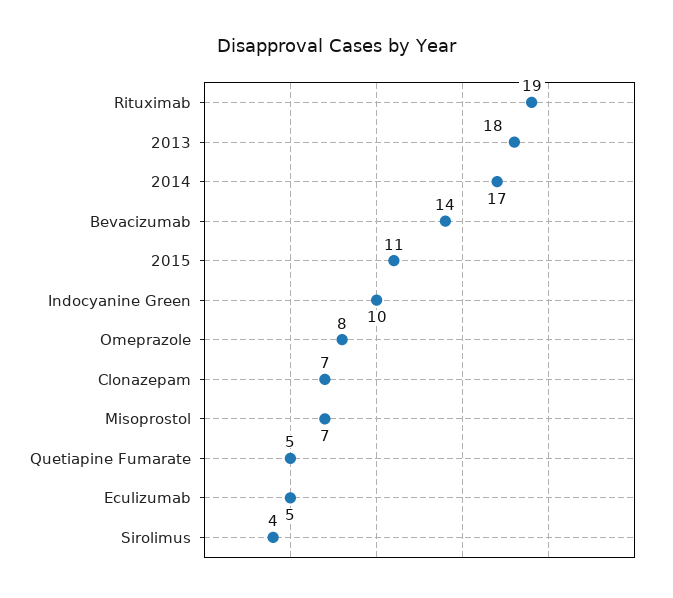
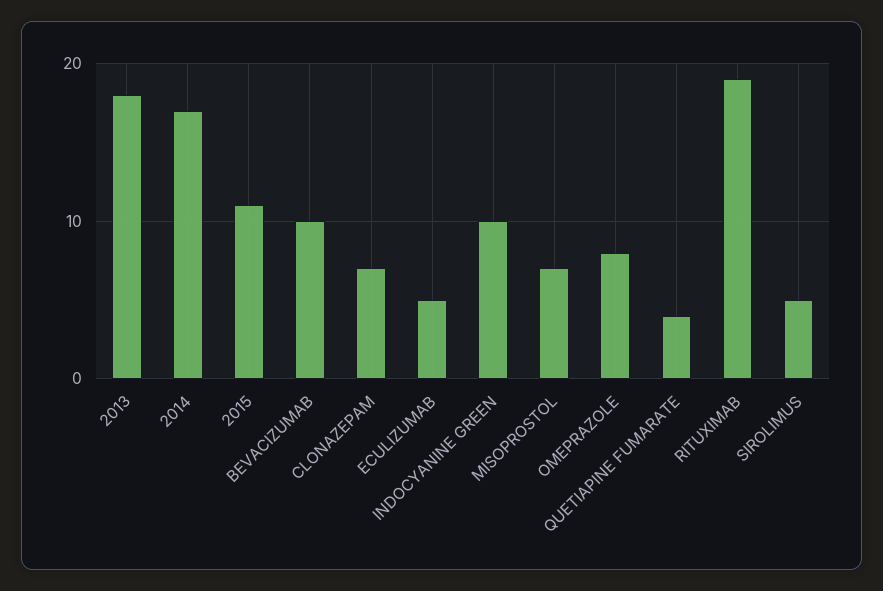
Bevacizumab: 14 -> 10
Quetiapine Fumarate: 5 -> 4
Sirolimus: 4 -> 5

